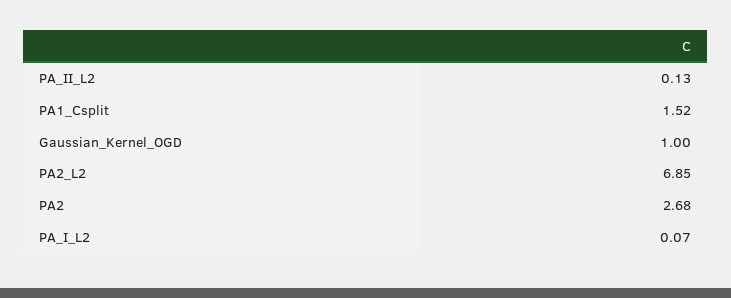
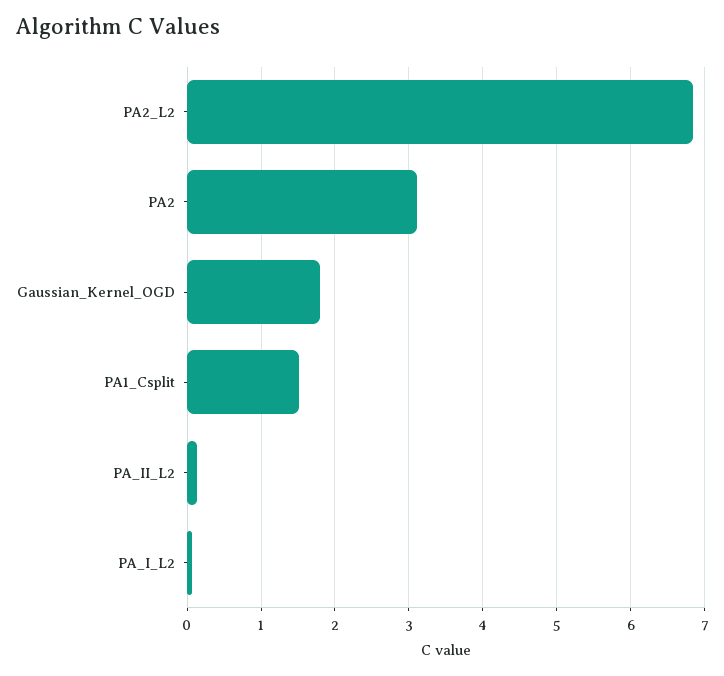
Gaussian_Kernel_OGD: 1 -> 1.8
PA2: 2.68 -> 3.1

